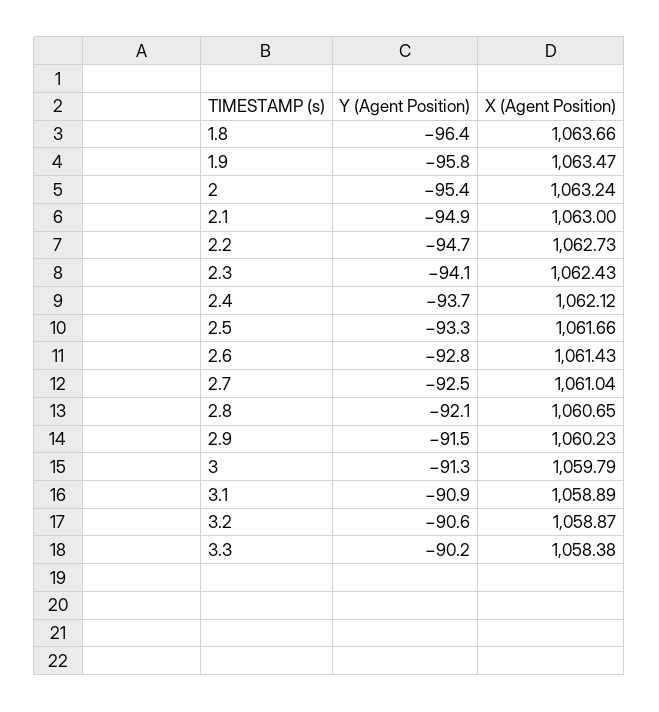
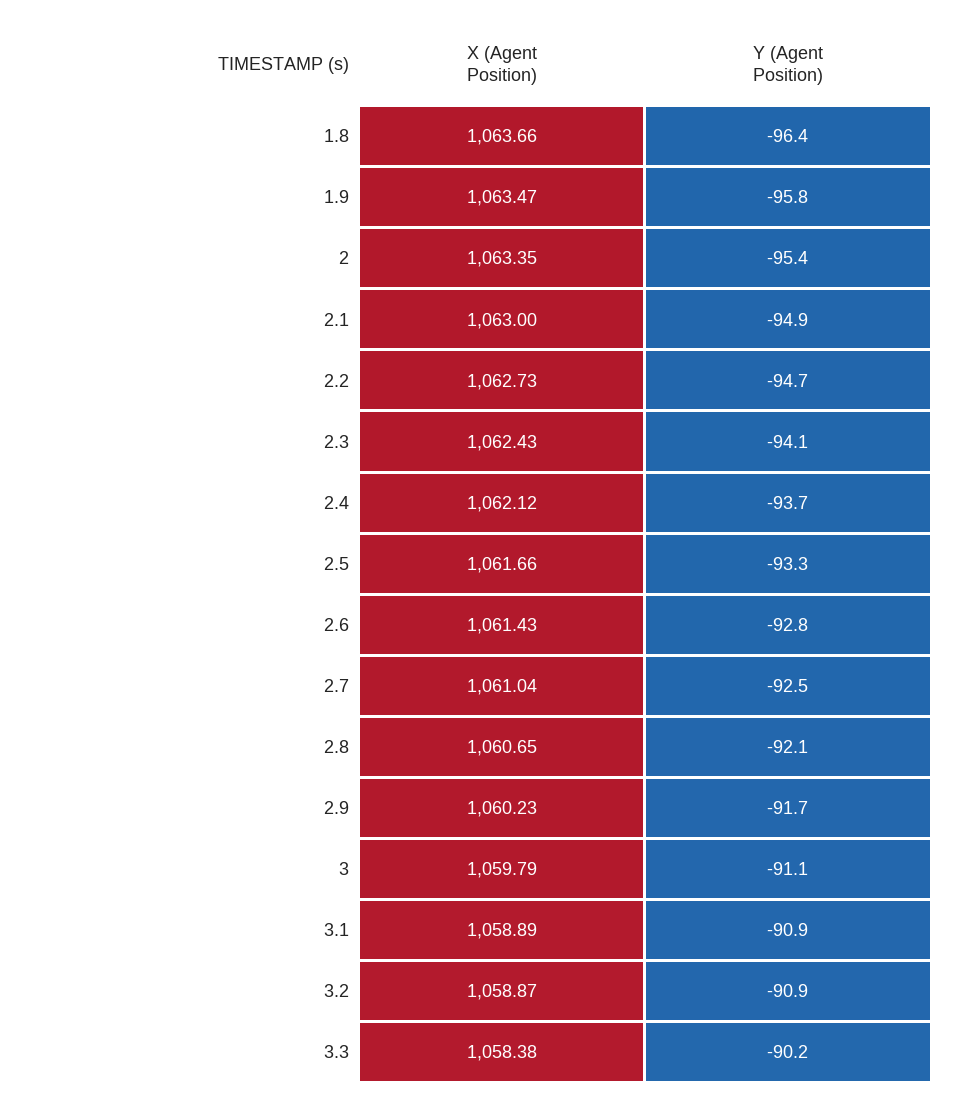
X (Agent Position), 2: 1063.24 -> 1063.35
Y (Agent Position), 2.9: -91.5 -> -91.7
Y (Agent Position), 3: -91.3 -> -91.1
Y (Agent Position), 3.2: -90.6 -> -90.9

